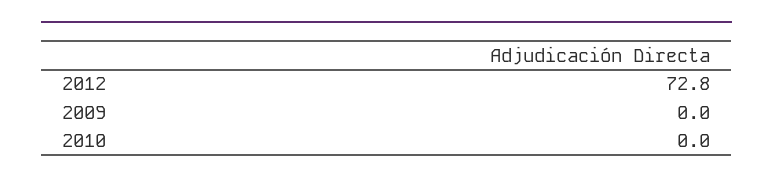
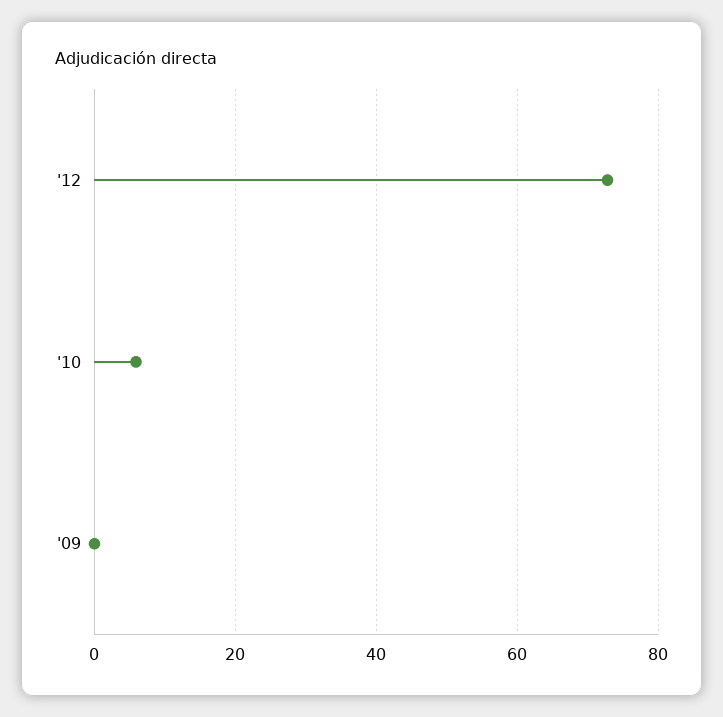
2010: 0 -> 6

